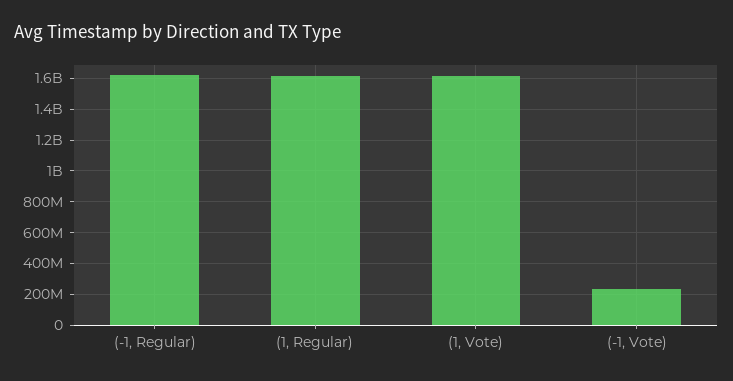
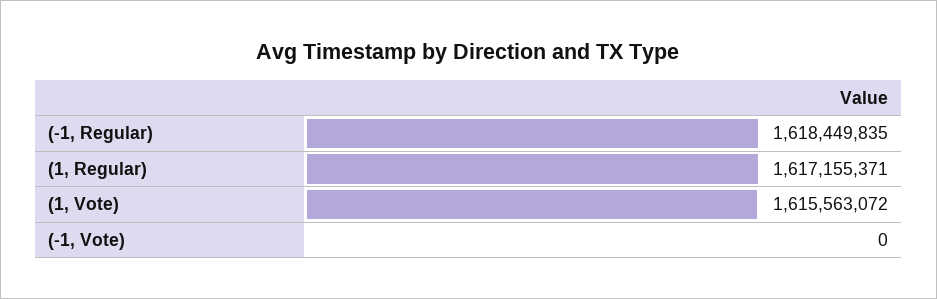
(-1, Vote): 250000000 -> 0

